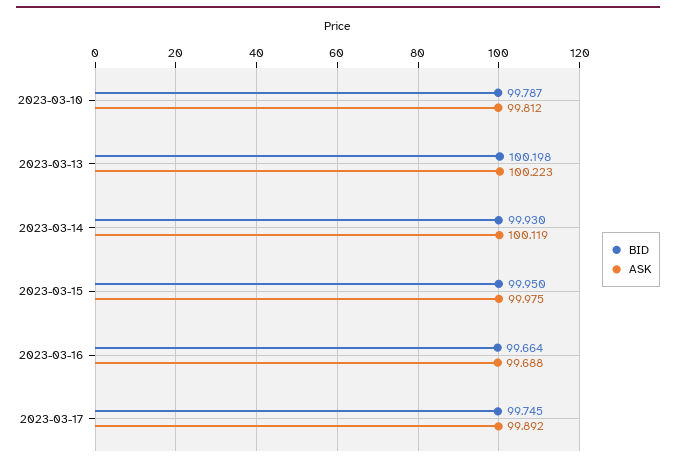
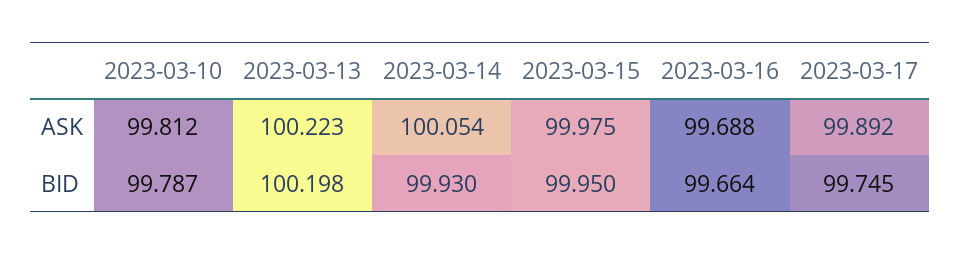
ASK, 2023-03-14: 100.119 -> 100.054

